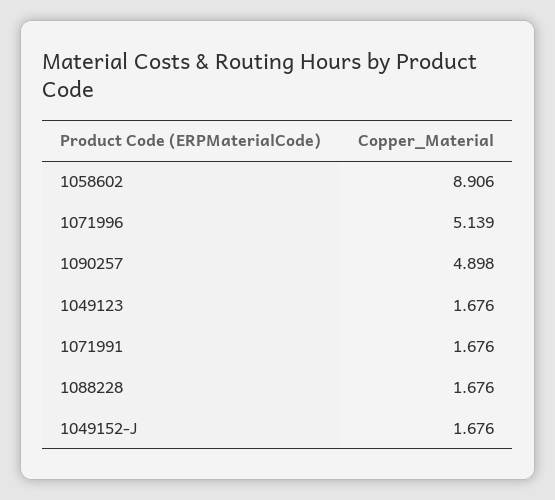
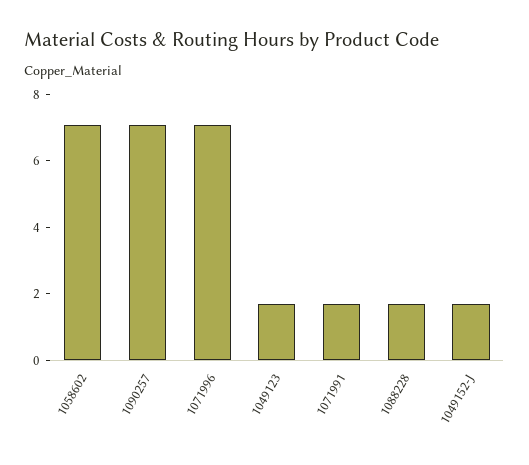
1058602: 8.906 -> 7
1071996: 5.139 -> 7
1090257: 4.898 -> 7

